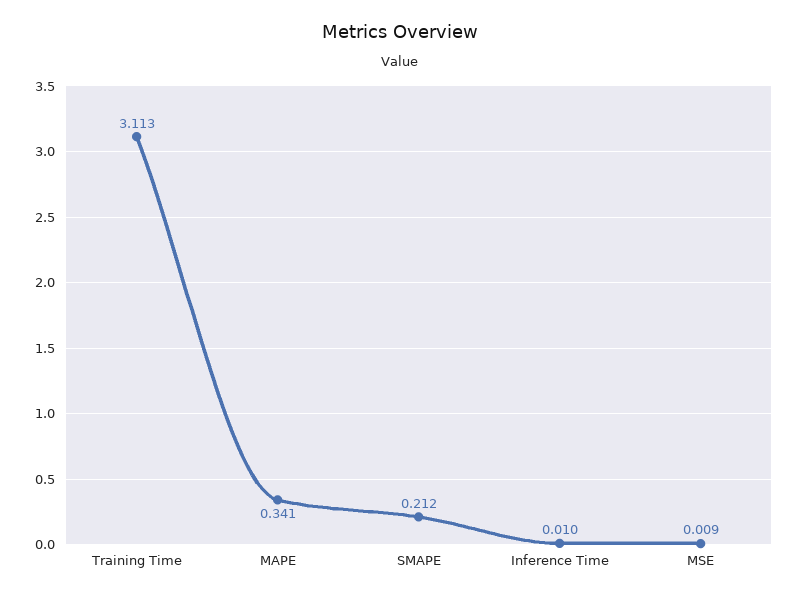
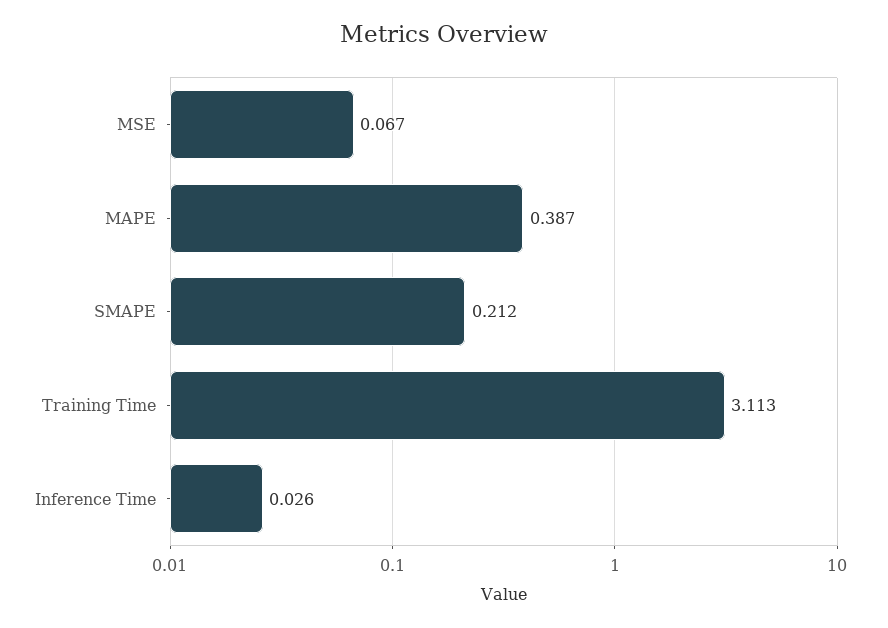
MAPE: 0.341 -> 0.387
Inference Time: 0.01 -> 0.026
MSE: 0.009 -> 0.067

